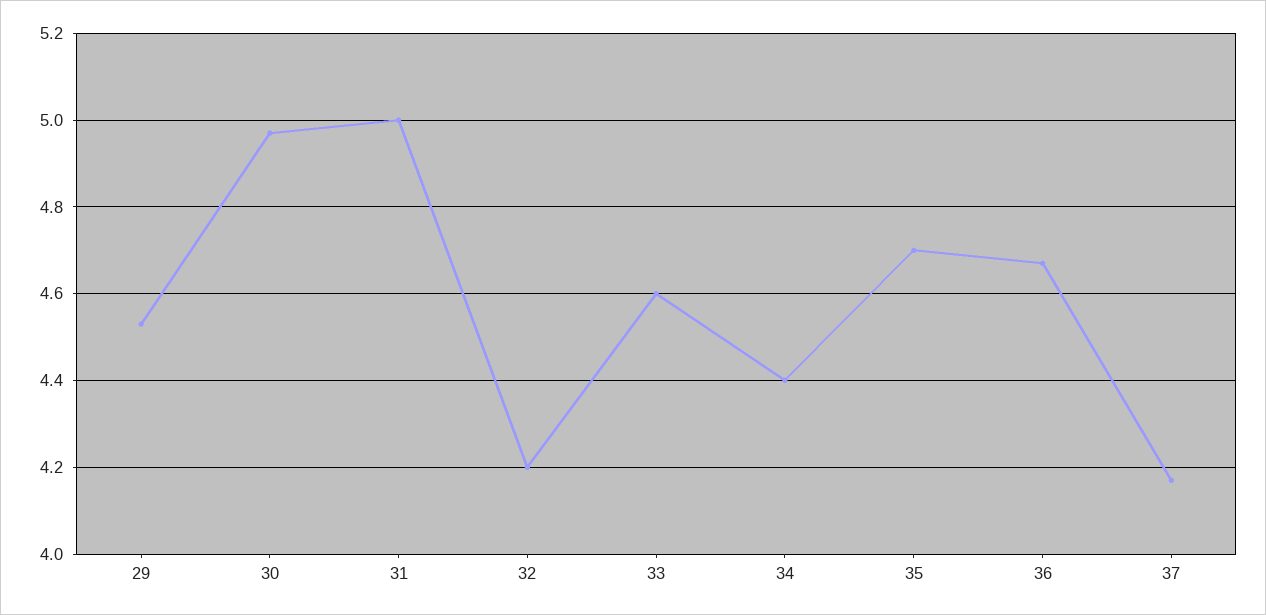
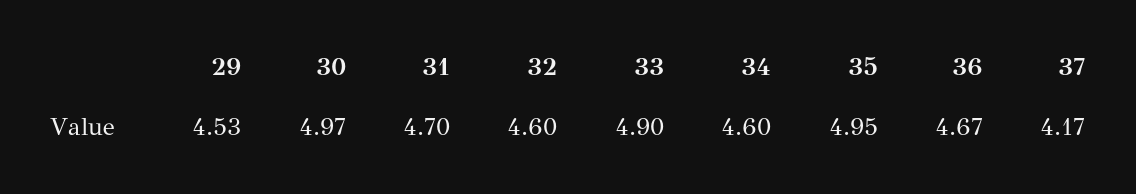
31: 5 -> 4.7
32: 4.2 -> 4.6
33: 4.6 -> 4.9
34: 4.4 -> 4.6
35: 4.7 -> 4.95

